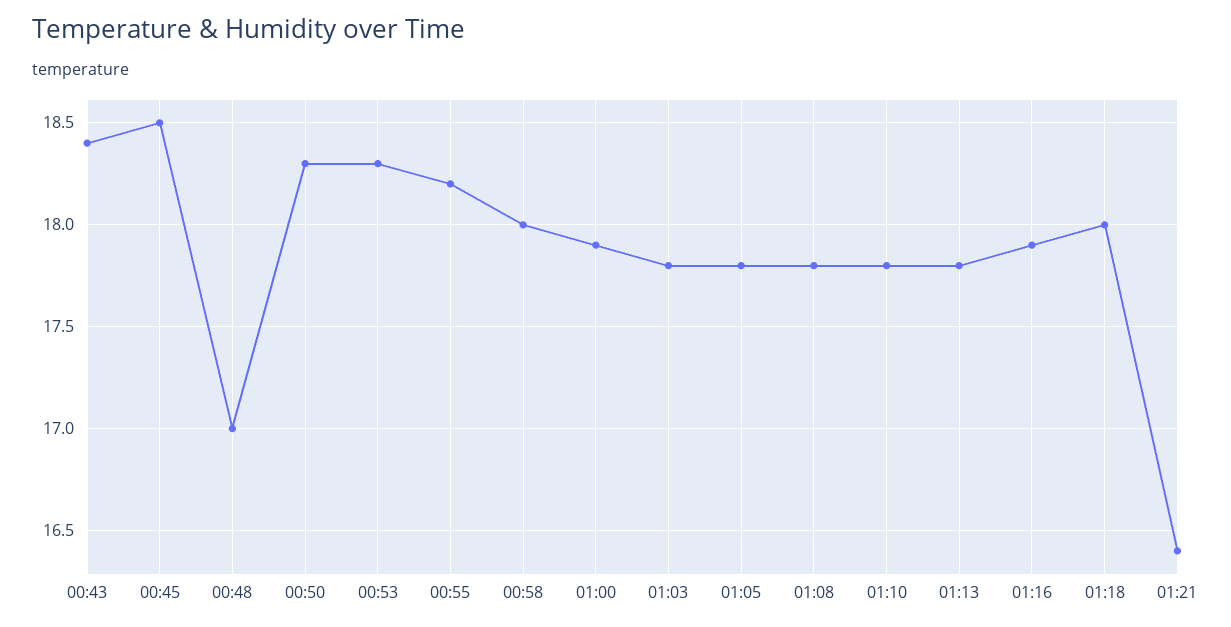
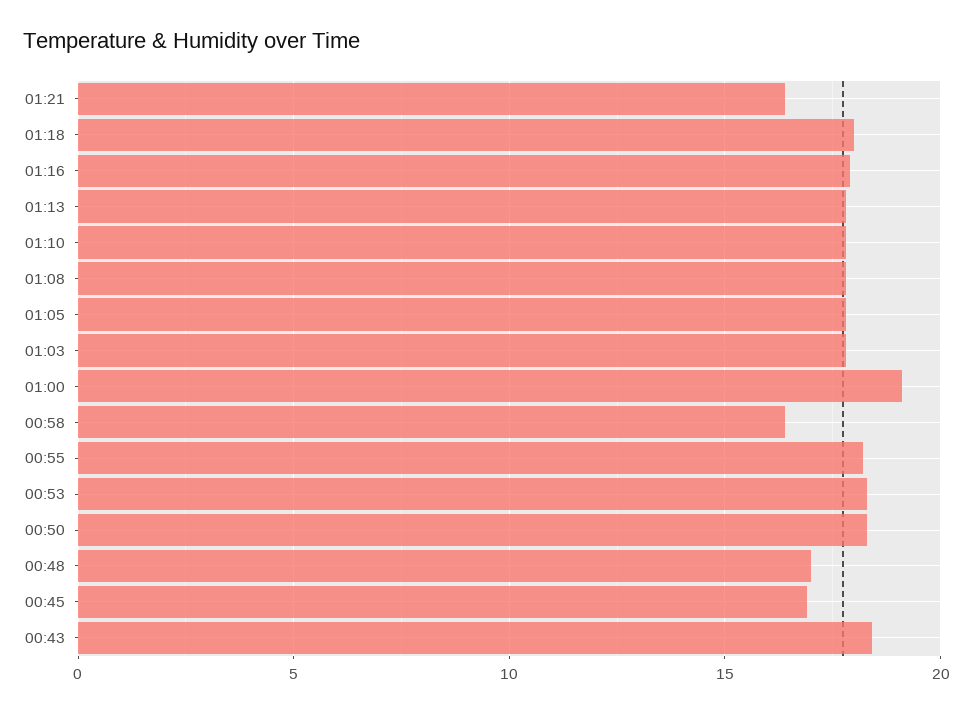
00:45: 18.5 -> 17
00:58: 18 -> 16.5
01:00: 17.9 -> 19

